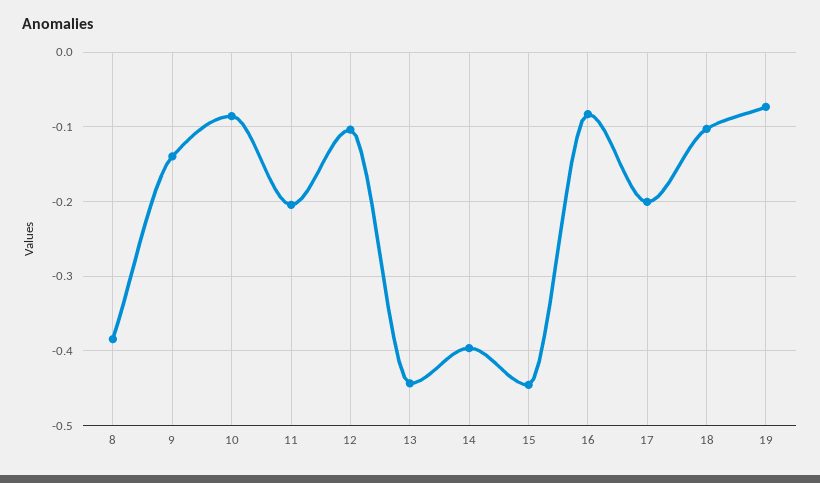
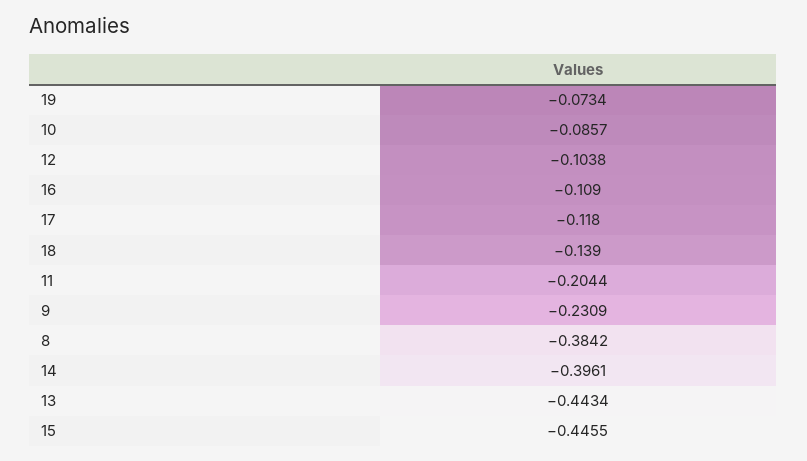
9: -0.14 -> -0.2309
16: -0.08 -> -0.109
17: -0.2 -> -0.118
18: -0.1 -> -0.139

